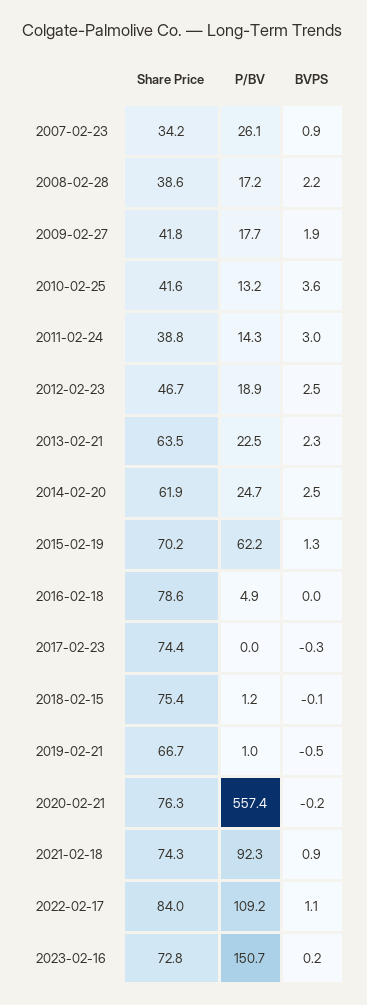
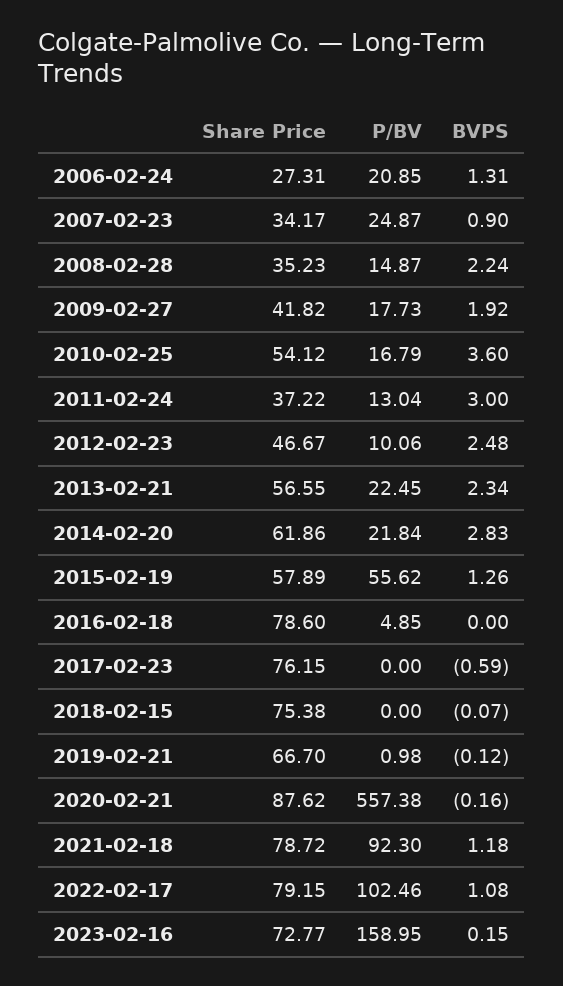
P/BV, 2007-02-23: 26.1 -> 24.87
Share Price, 2008-02-28: 38.6 -> 35.23
P/BV, 2008-02-28: 17.2 -> 14.87
Share Price, 2010-02-25: 41.6 -> 54.12
P/BV, 2010-02-25: 13.2 -> 16.79
Share Price, 2011-02-24: 38.8 -> 37.22
P/BV, 2011-02-24: 14.3 -> 13.04
P/BV, 2012-02-23: 18.9 -> 10.06
Share Price, 2013-02-21: 63.5 -> 56.55
P/BV, 2014-02-20: 24.7 -> 21.84
BVPS, 2014-02-20: 2.5 -> 2.83
Share Price, 2015-02-19: 70.2 -> 57.89
P/BV, 2015-02-19: 62.2 -> 55.62
Share Price, 2017-02-23: 74.4 -> 76.15
BVPS, 2017-02-23: -0.3 -> -0.59
P/BV, 2018-02-15: 1.2 -> 0
BVPS, 2019-02-21: -0.5 -> -0.12
Share Price, 2020-02-21: 76.3 -> 87.62
Share Price, 2021-02-18: 74.3 -> 78.72
BVPS, 2021-02-18: 0.9 -> 1.18
Share Price, 2022-02-17: 84 -> 79.15
P/BV, 2022-02-17: 109.2 -> 102.46
P/BV, 2023-02-16: 150.7 -> 158.95
Share Price, 2006-02-24: none -> 27.31
P/BV, 2006-02-24: none -> 20.85
BVPS, 2006-02-24: none -> 1.31

